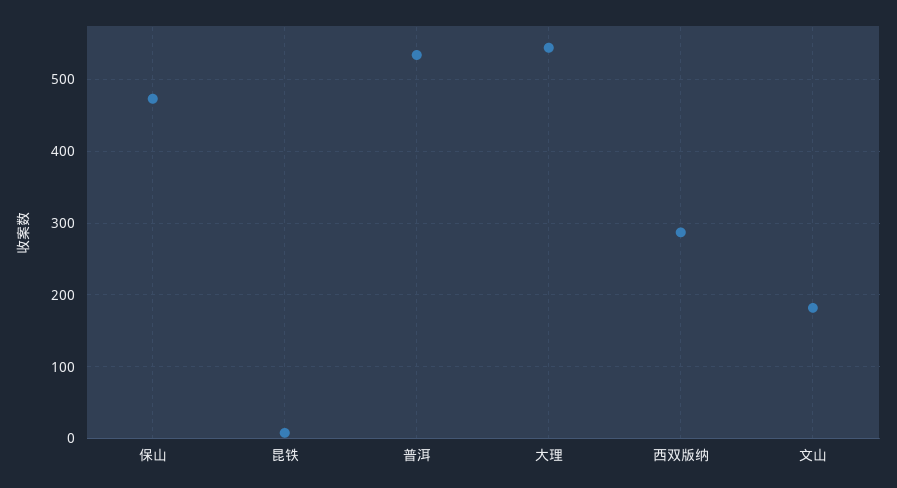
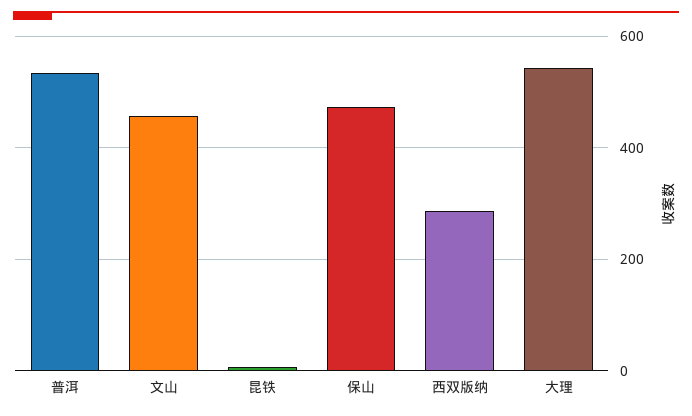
文山: 180 -> 460

